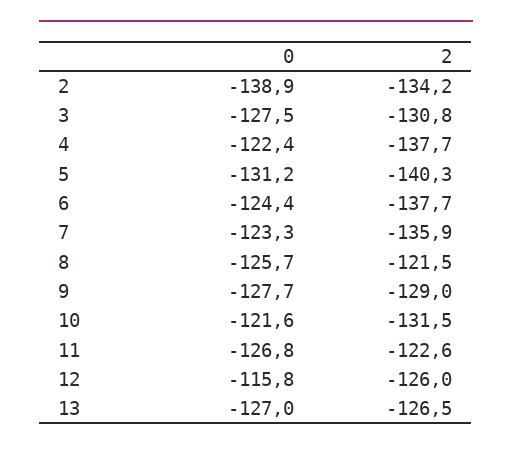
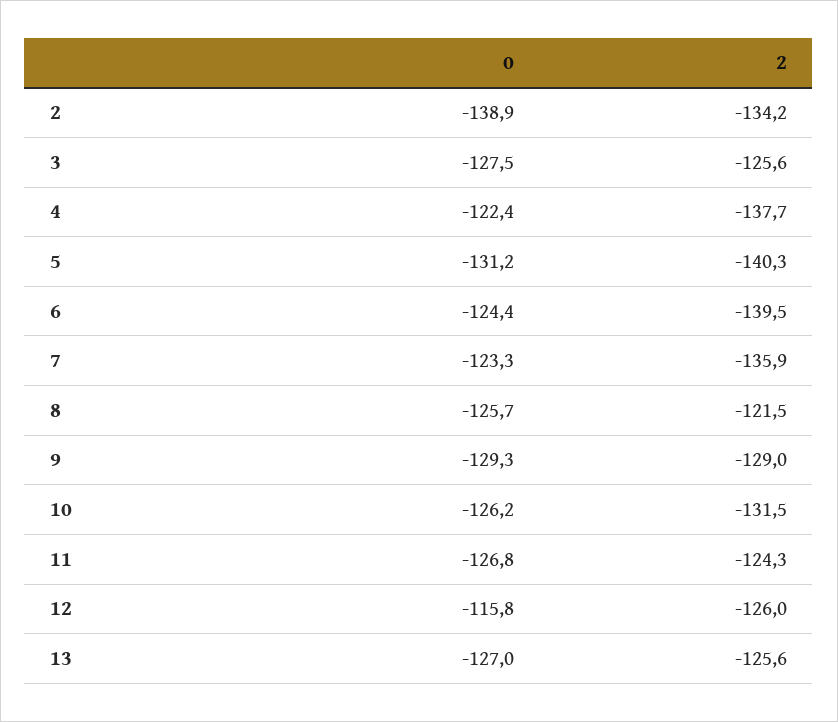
2, 3: -130.8 -> -125.6
2, 6: -137.7 -> -139.5
0, 9: -127.7 -> -129.3
0, 10: -121.6 -> -126.2
2, 11: -122.6 -> -124.3
2, 13: -126.5 -> -125.6

